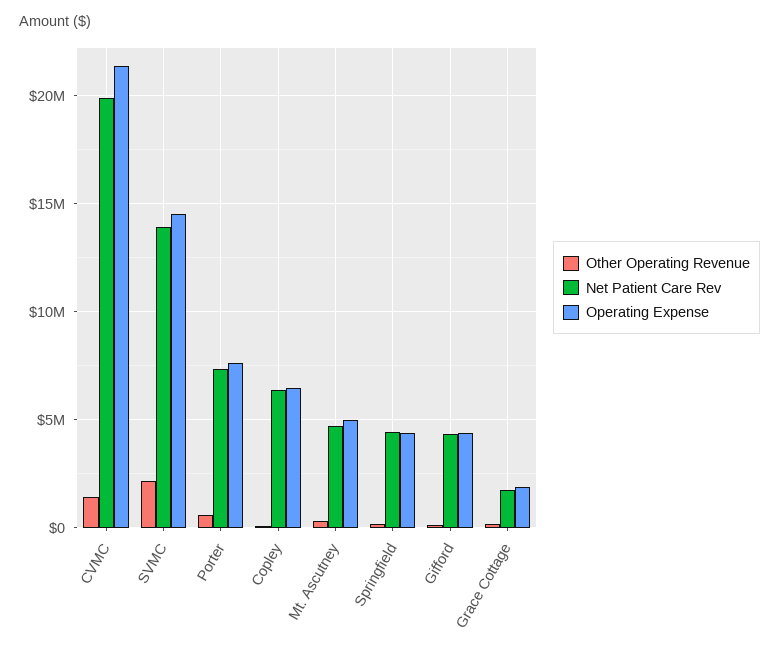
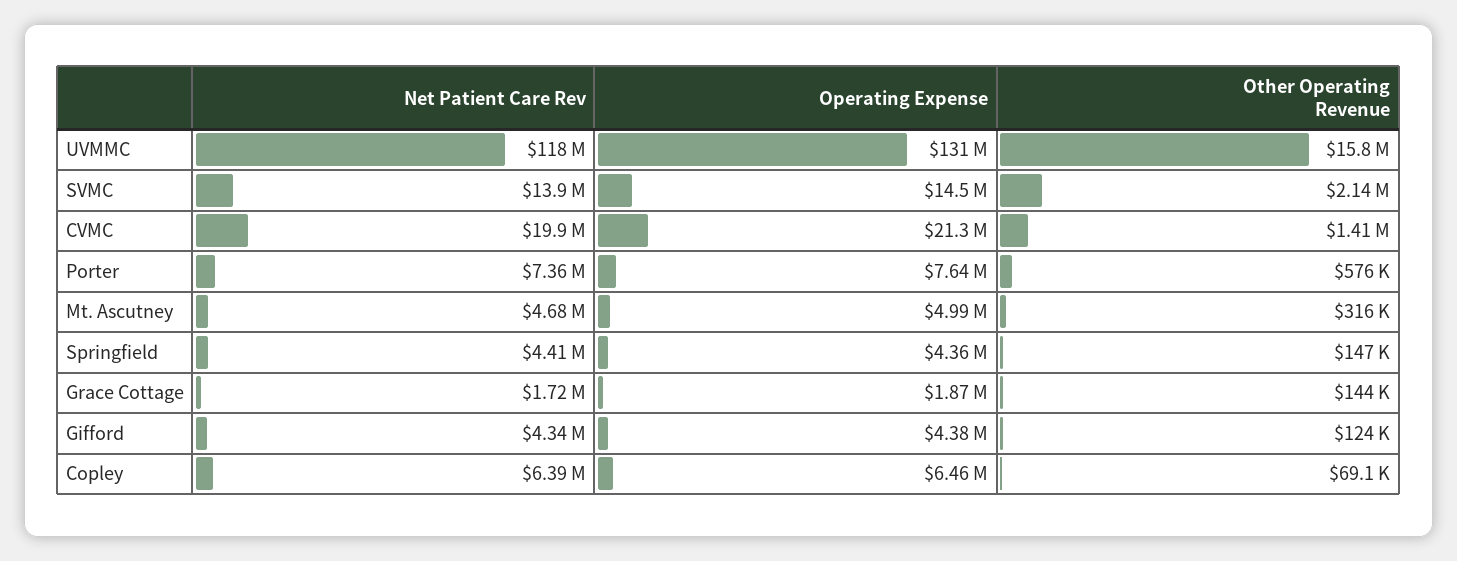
Net Patient Care Rev, UVMMC: none -> 118000000
Operating Expense, UVMMC: none -> 131000000
Other Operating Revenue, UVMMC: none -> 15800000

